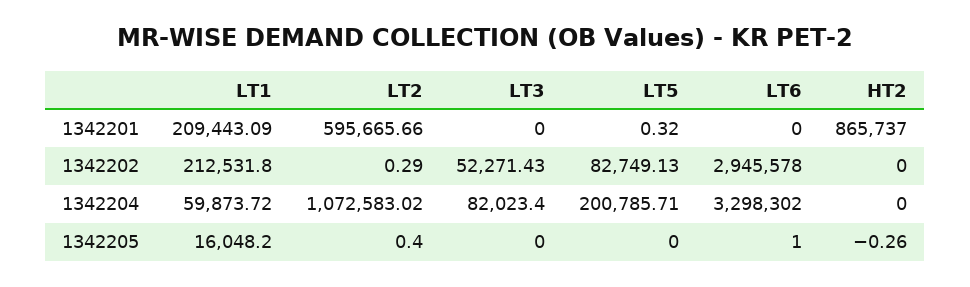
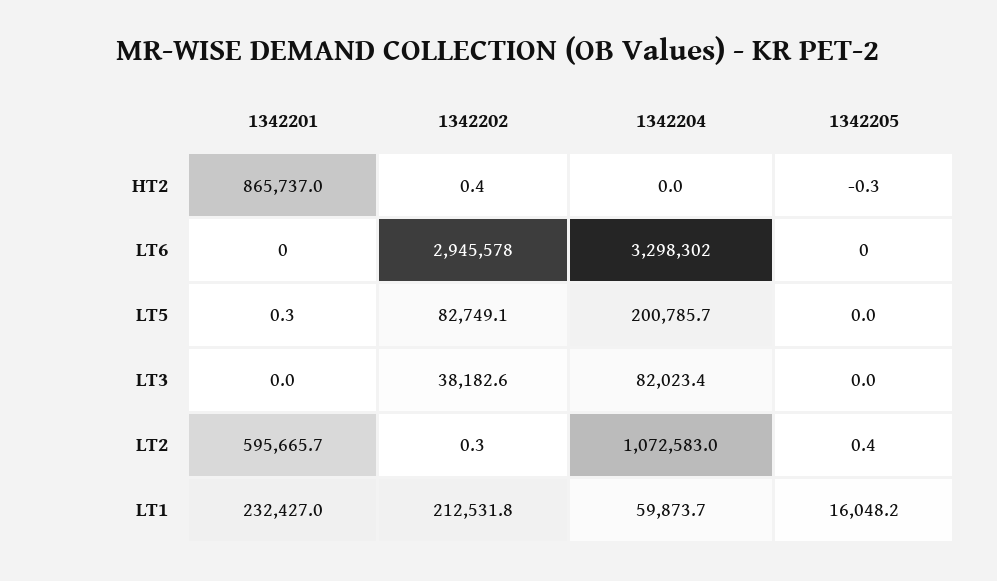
LT1, 1342201: 209443.09 -> 232427
LT3, 1342202: 52271.43 -> 38182.6
HT2, 1342202: 0 -> 0.4
LT6, 1342205: 1 -> 0

